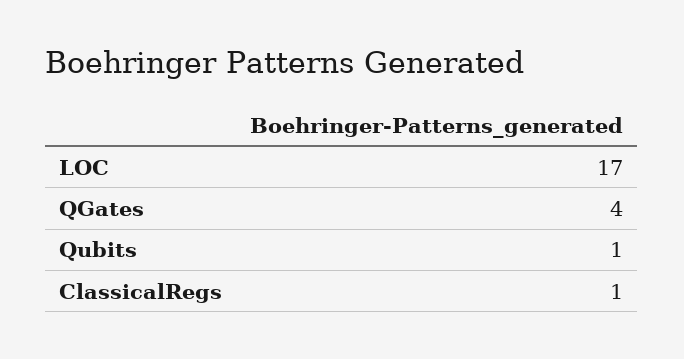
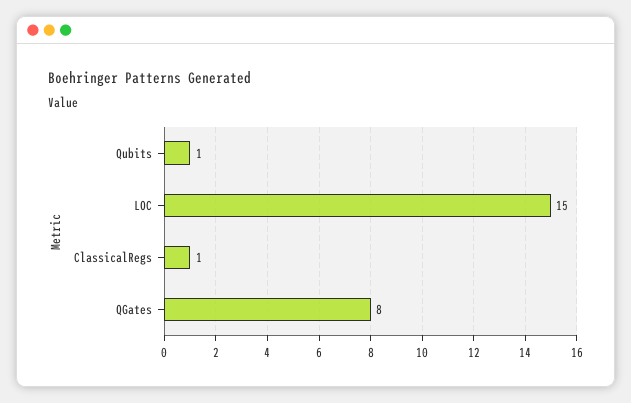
LOC: 17 -> 15
QGates: 4 -> 8

